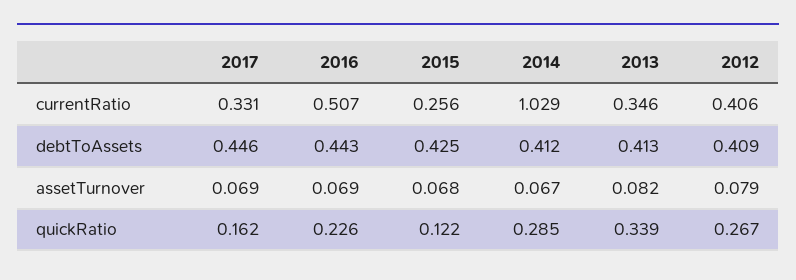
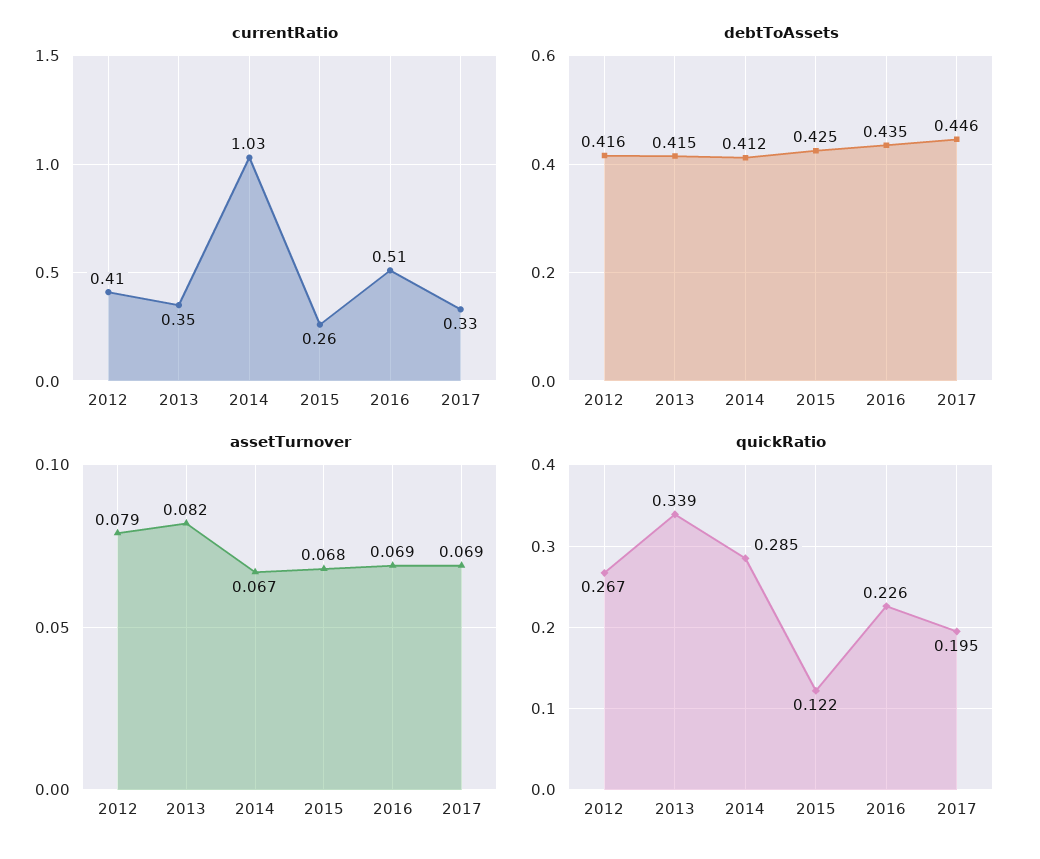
debtToAssets, 2016: 0.443 -> 0.435
debtToAssets, 2013: 0.413 -> 0.415
debtToAssets, 2012: 0.409 -> 0.416
quickRatio, 2017: 0.162 -> 0.195

